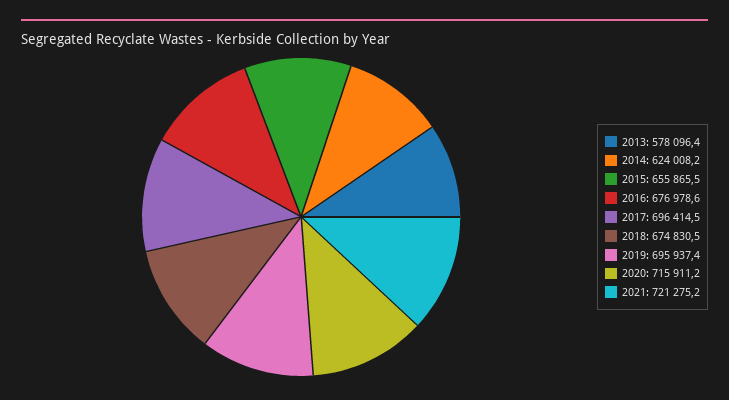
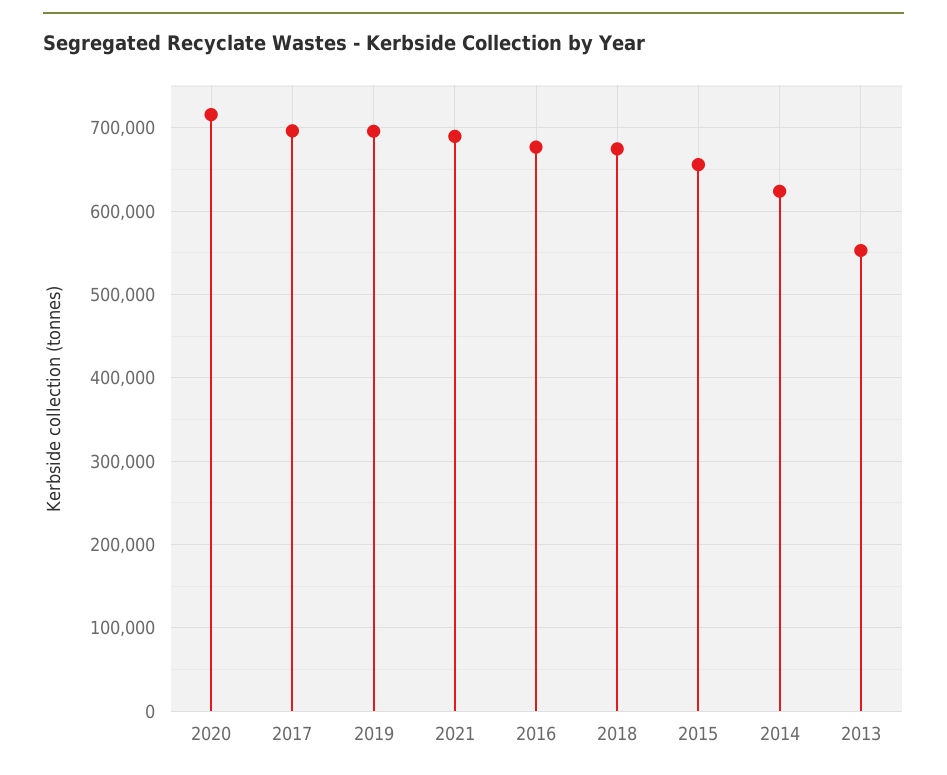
2013: 578096.4 -> 550000
2021: 721275.2 -> 690000

